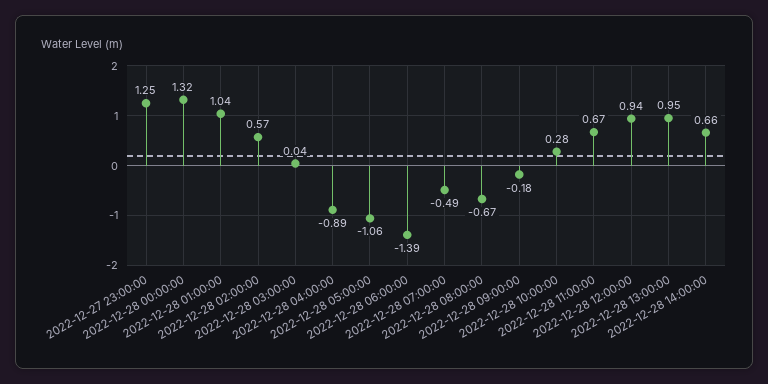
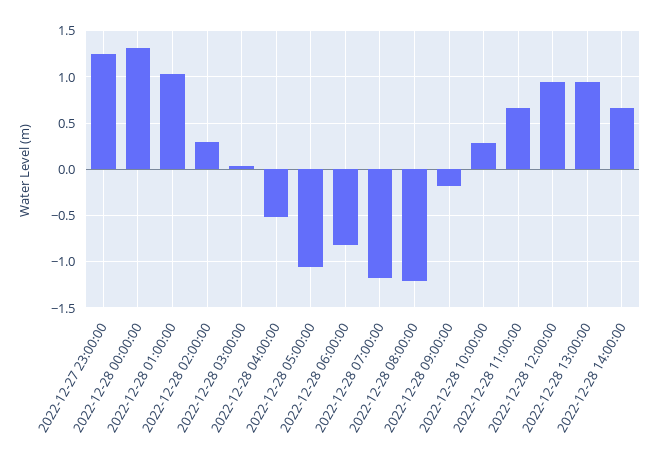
2022-12-28 02:00:00: 0.57 -> 0.3
2022-12-28 04:00:00: -0.89 -> -0.5
2022-12-28 06:00:00: -1.39 -> -0.8
2022-12-28 07:00:00: -0.49 -> -1.2
2022-12-28 08:00:00: -0.67 -> -1.2

